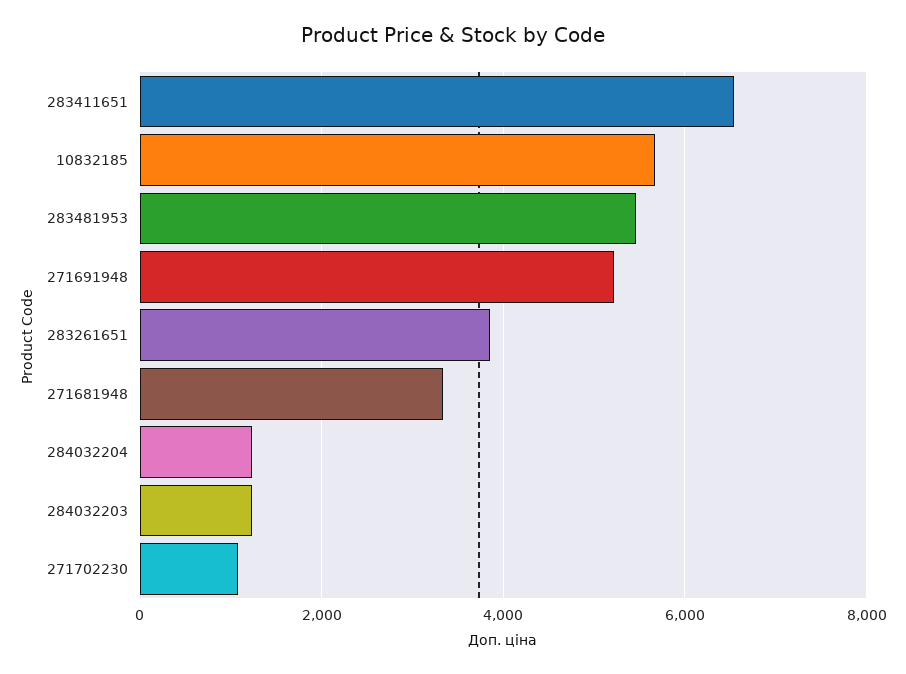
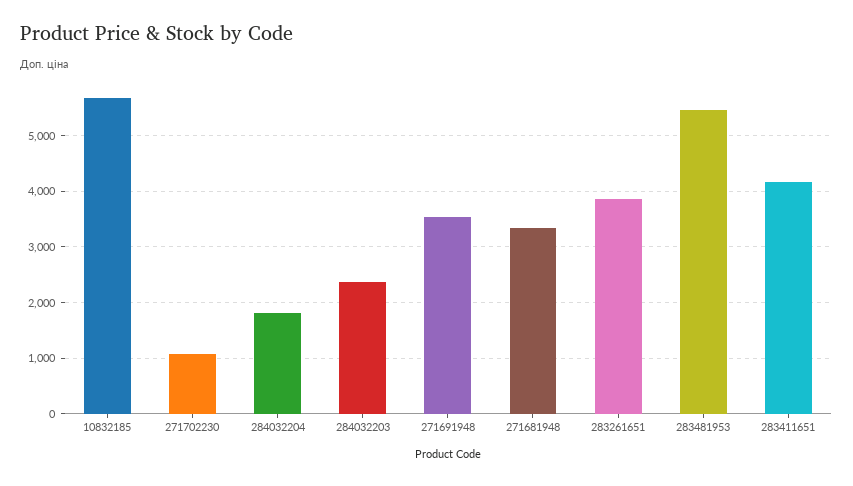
283411651: 6600 -> 4200
271691948: 5200 -> 3600
284032204: 1200 -> 1800
284032203: 1200 -> 2400

